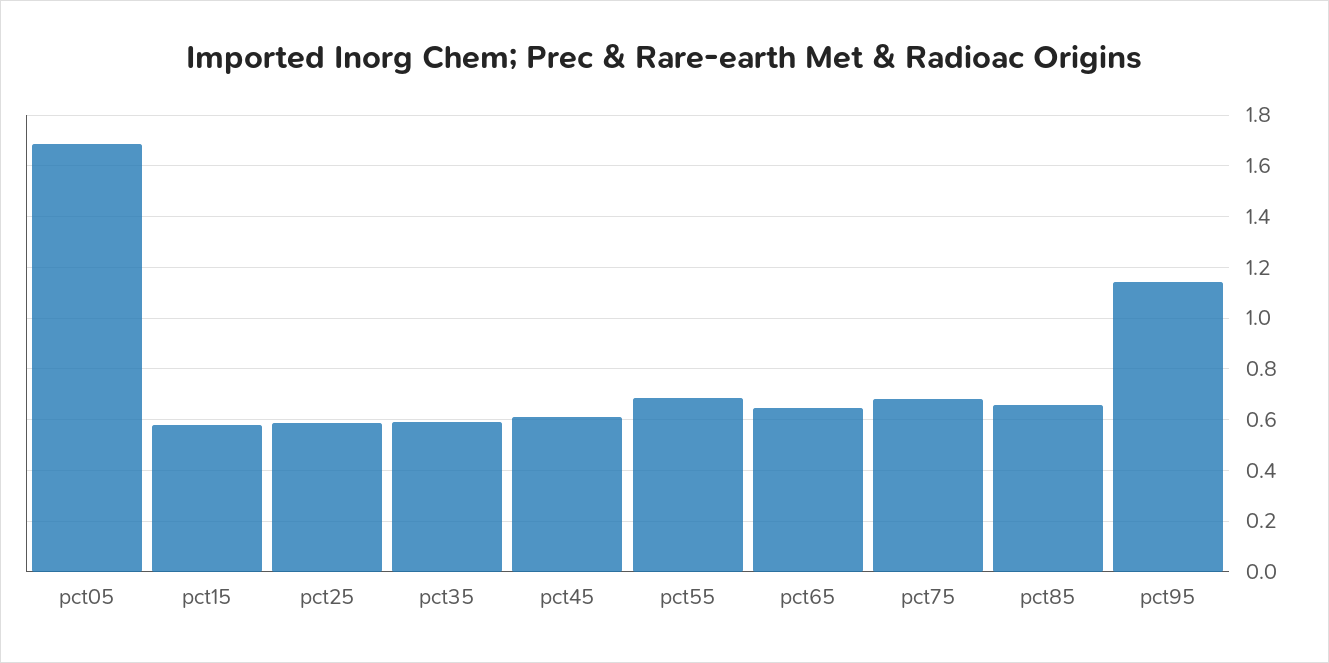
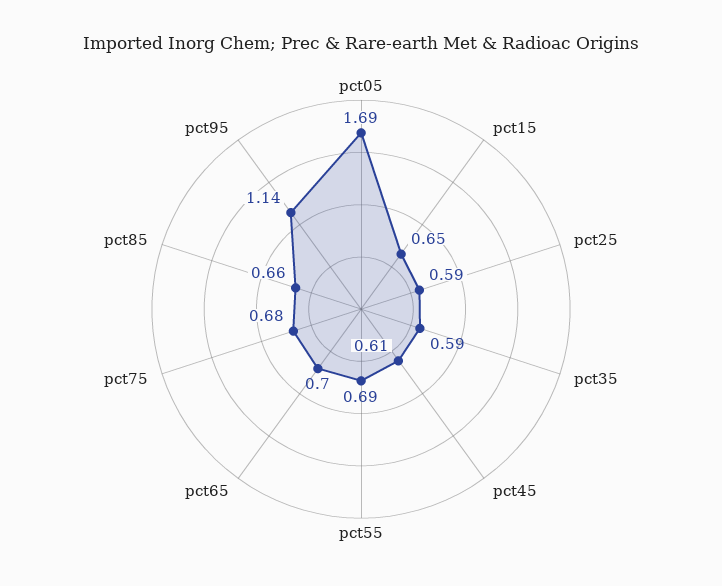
pct15: 0.575 -> 0.65
pct65: 0.65 -> 0.7

